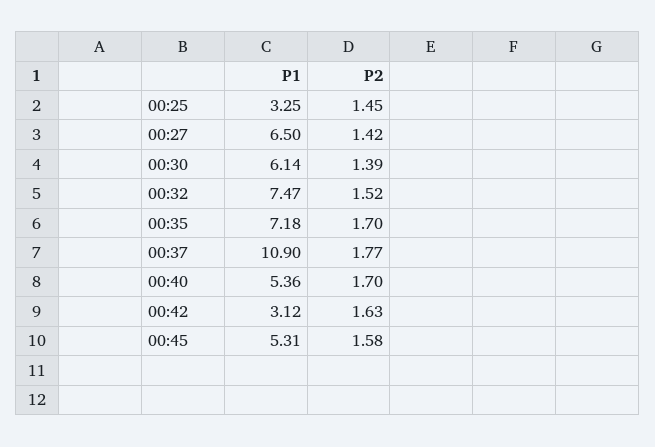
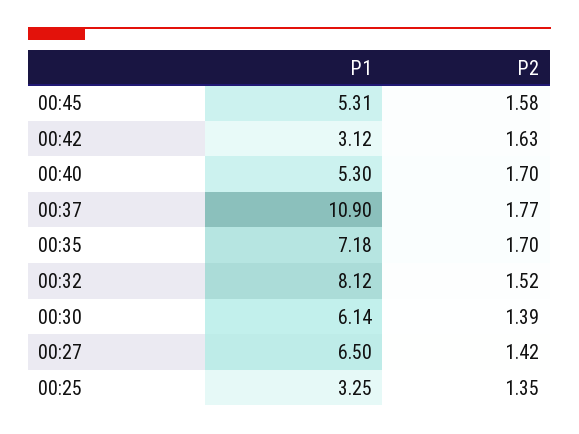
P2, 00:25: 1.45 -> 1.35
P1, 00:32: 7.47 -> 8.12
P1, 00:40: 5.36 -> 5.3

